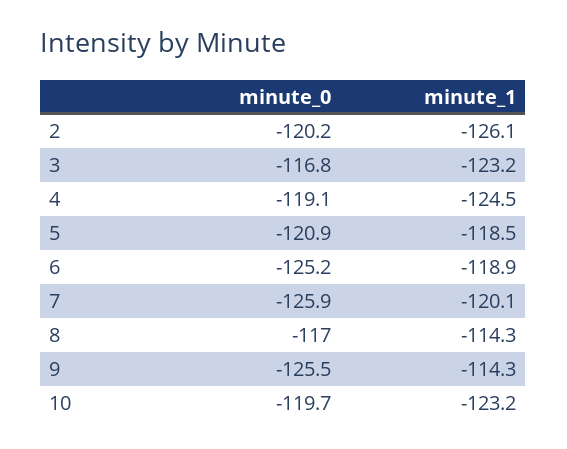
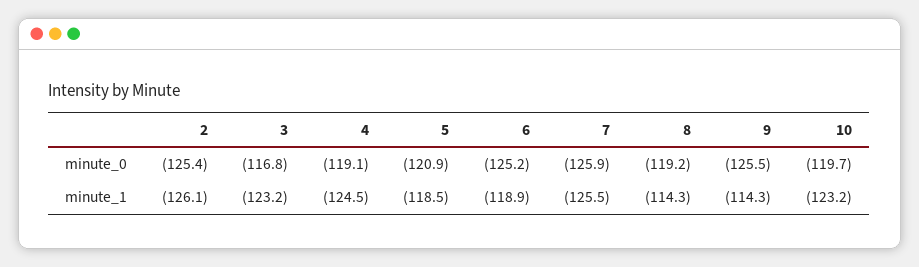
minute_0, 2: -120.2 -> -125.4
minute_1, 7: -120.1 -> -125.5
minute_0, 8: -117 -> -119.2

